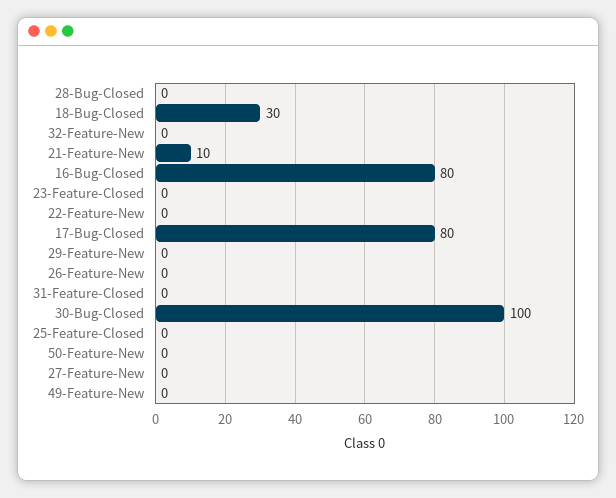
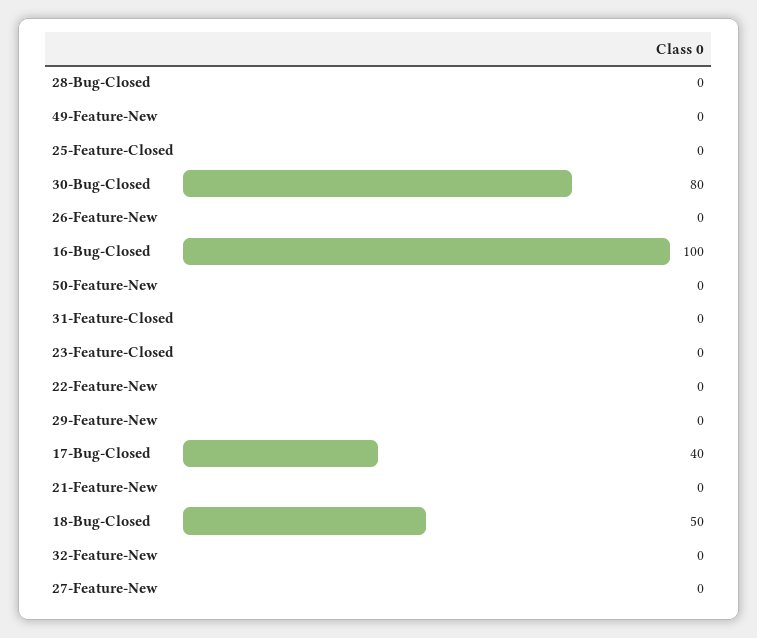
18-Bug-Closed: 30 -> 50
21-Feature-New: 10 -> 0
16-Bug-Closed: 80 -> 100
17-Bug-Closed: 80 -> 40
30-Bug-Closed: 100 -> 80

